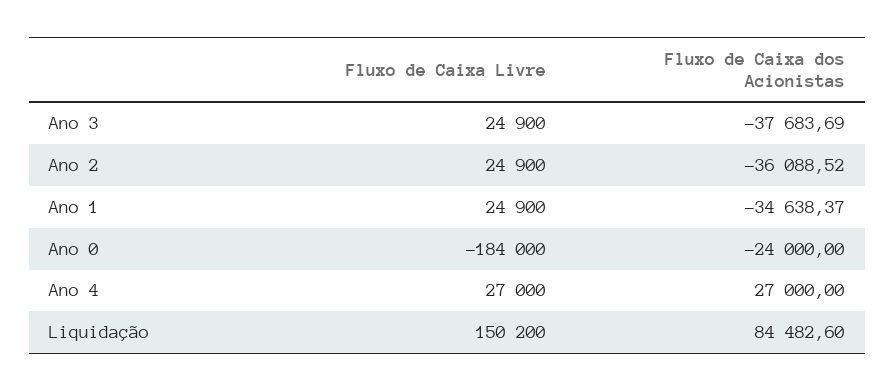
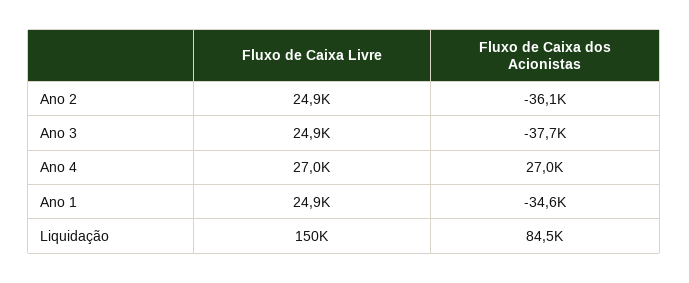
Fluxo de Caixa Livre, Ano 0: -184000 -> none
Fluxo de Caixa dos Acionistas, Ano 0: -24000 -> none

